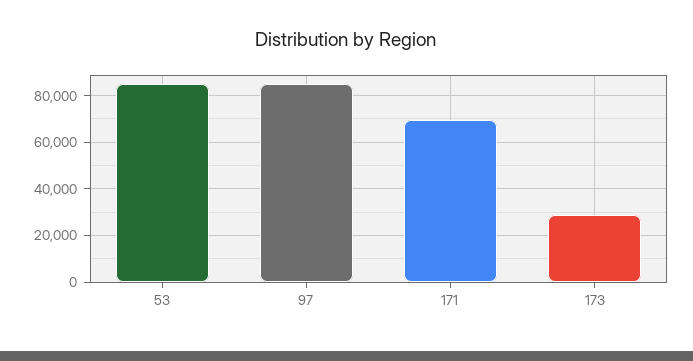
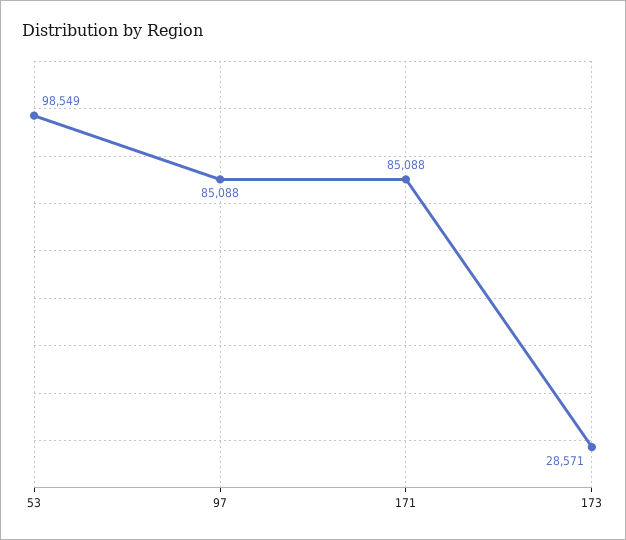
53: 85000 -> 98549
171: 70000 -> 85088

